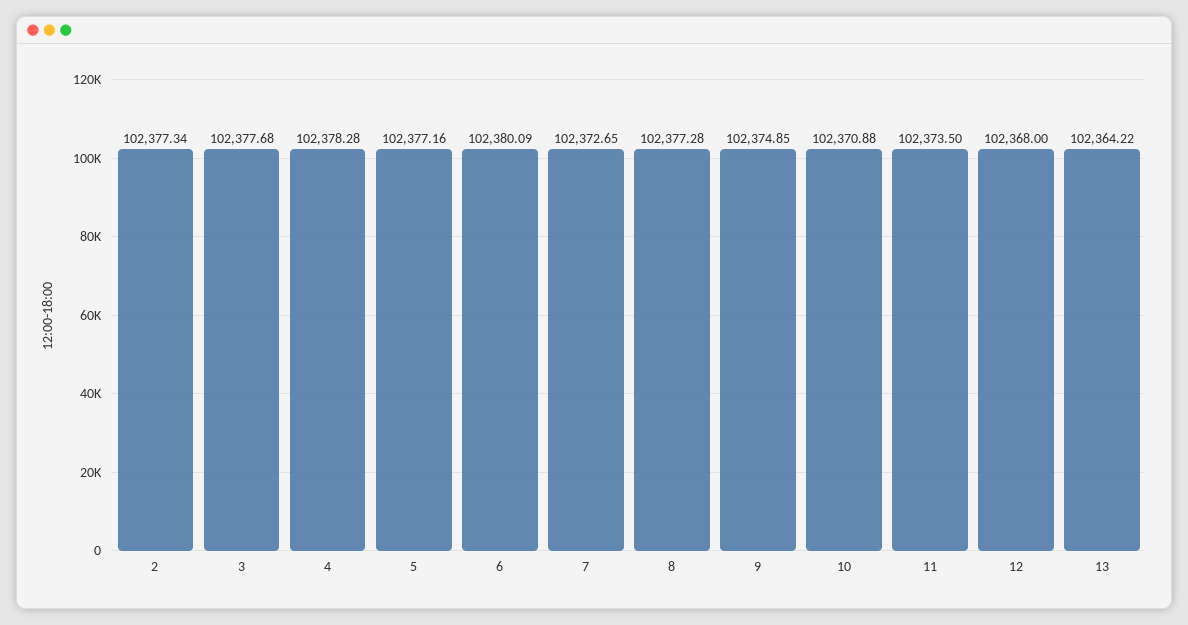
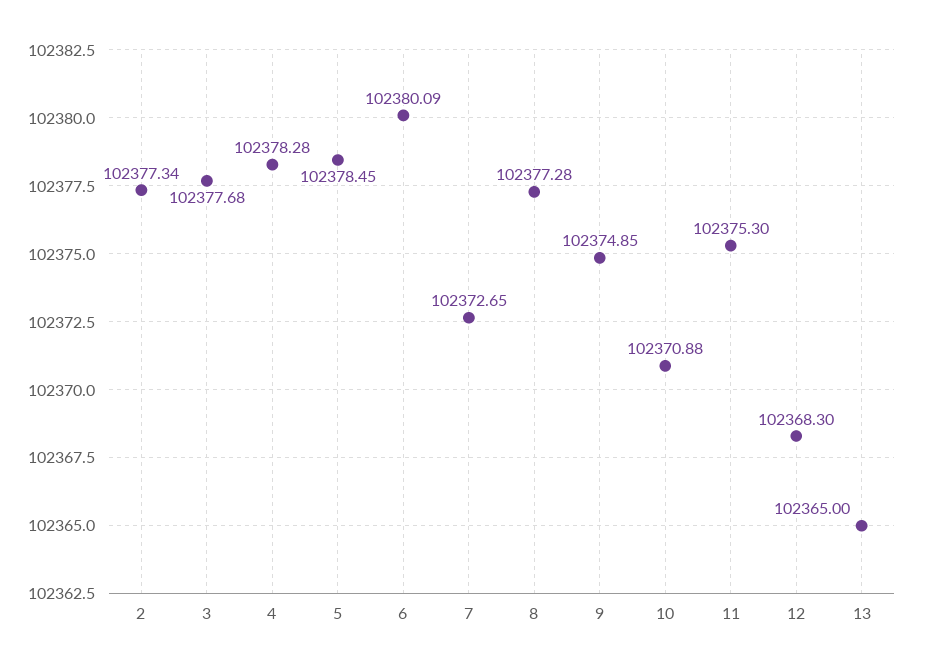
5: 102377.16 -> 102378.45
11: 102373.5 -> 102375.3
12: 102368 -> 102368.3
13: 102364.22 -> 102365

